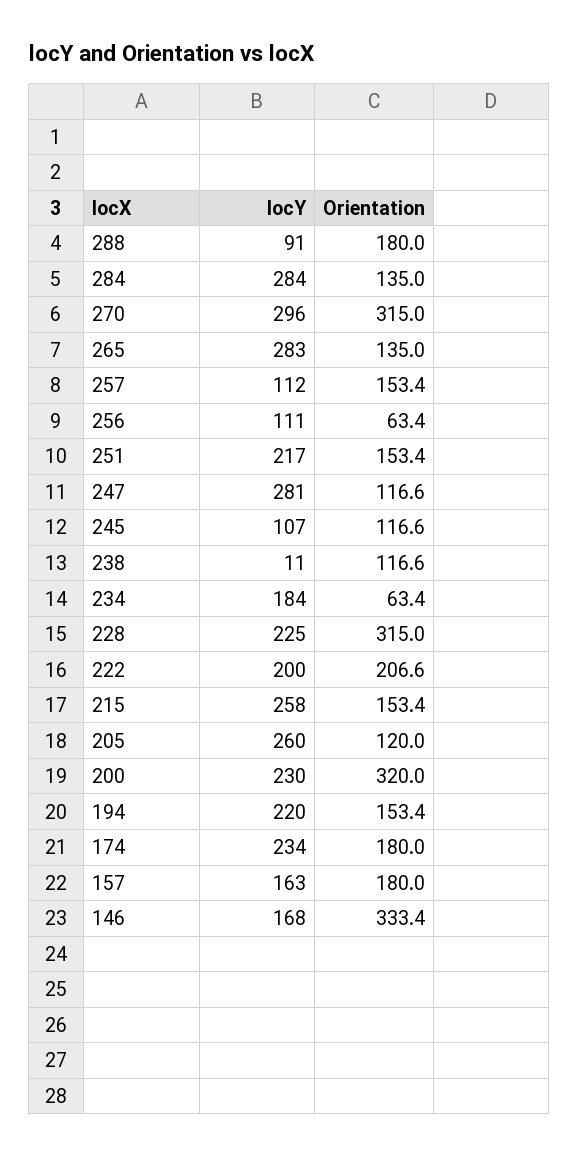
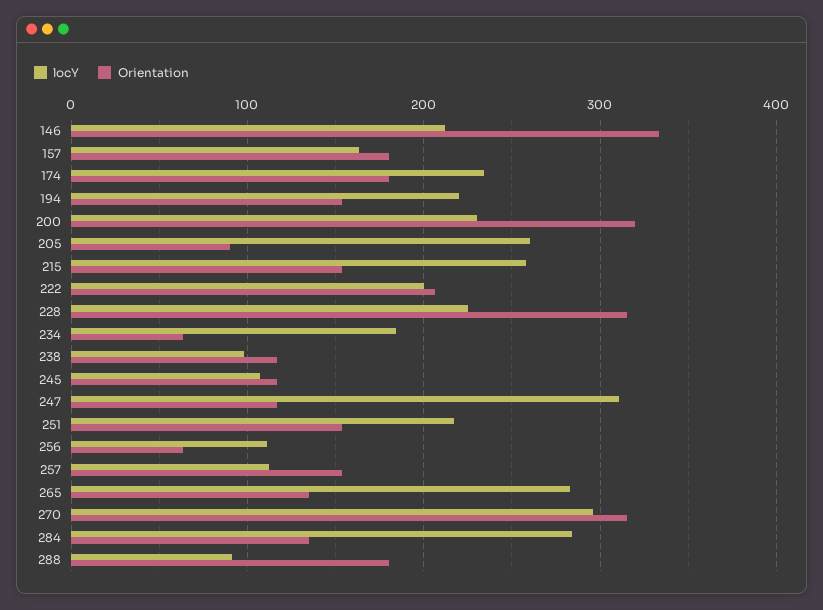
locY, 247: 281 -> 310
locY, 238: 11 -> 100
Orientation, 205: 120 -> 90
locY, 146: 168 -> 210

